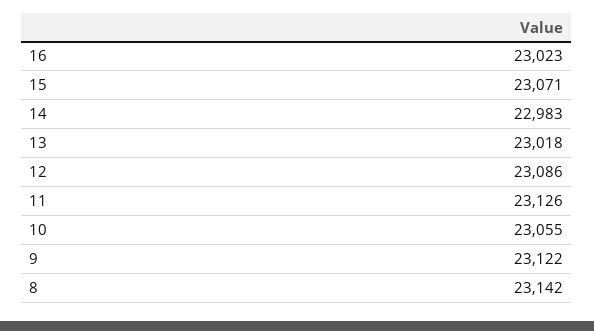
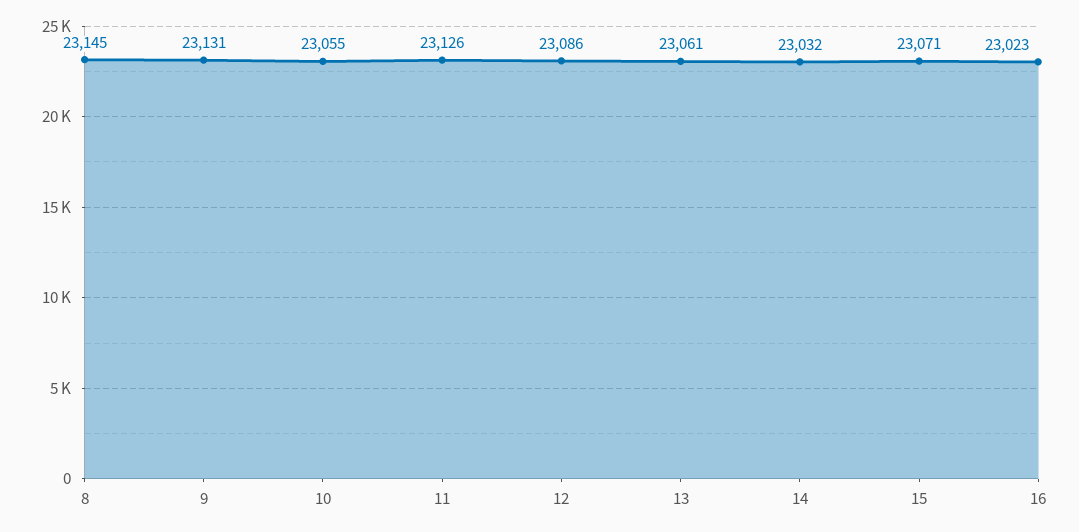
14: 22983 -> 23032
13: 23018 -> 23061
9: 23122 -> 23131
8: 23142 -> 23145

